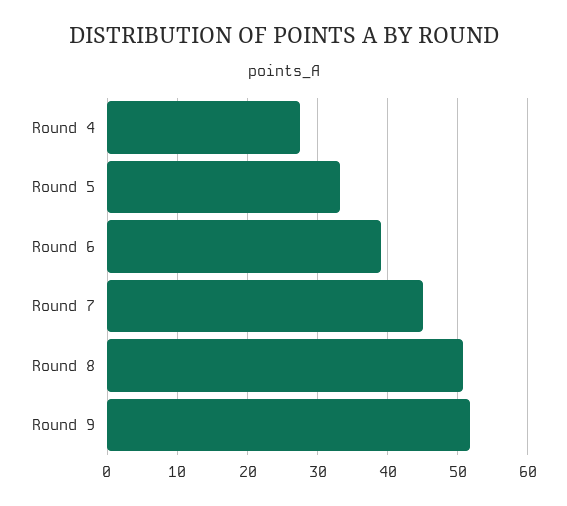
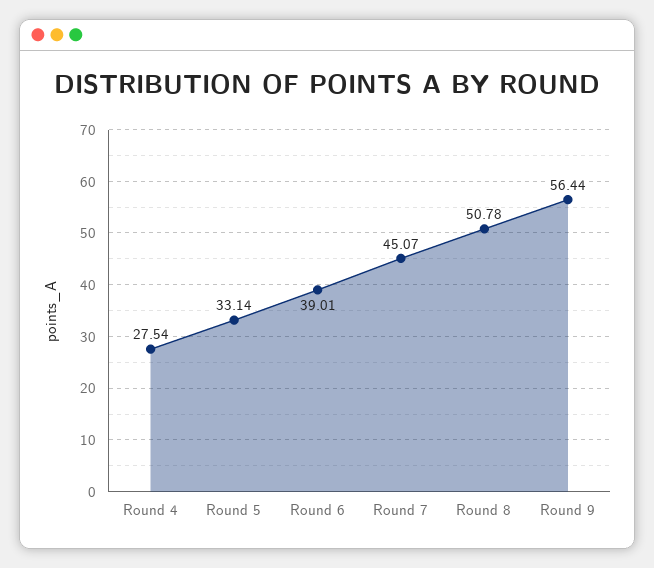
Round 9: 52 -> 56.44

